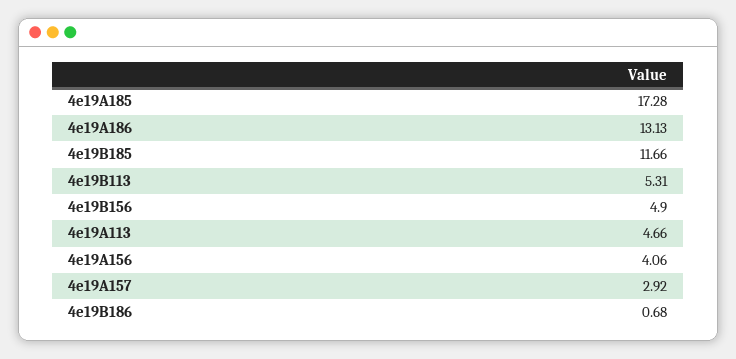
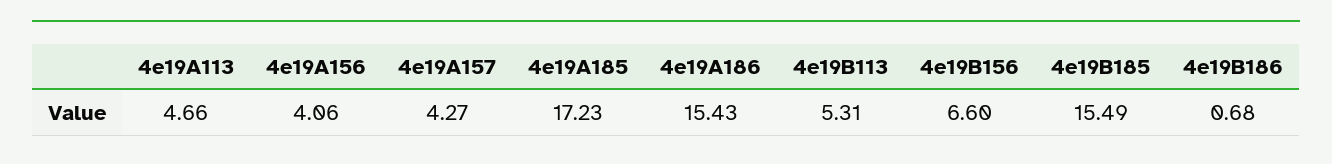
4e19A185: 17.28 -> 17.23
4e19A186: 13.13 -> 15.43
4e19B185: 11.66 -> 15.49
4e19B156: 4.9 -> 6.6
4e19A157: 2.92 -> 4.27

